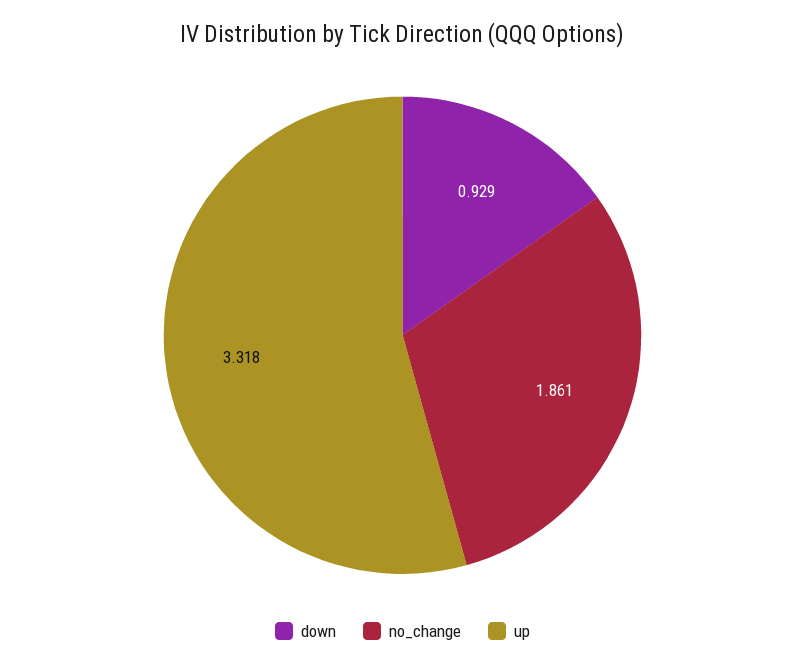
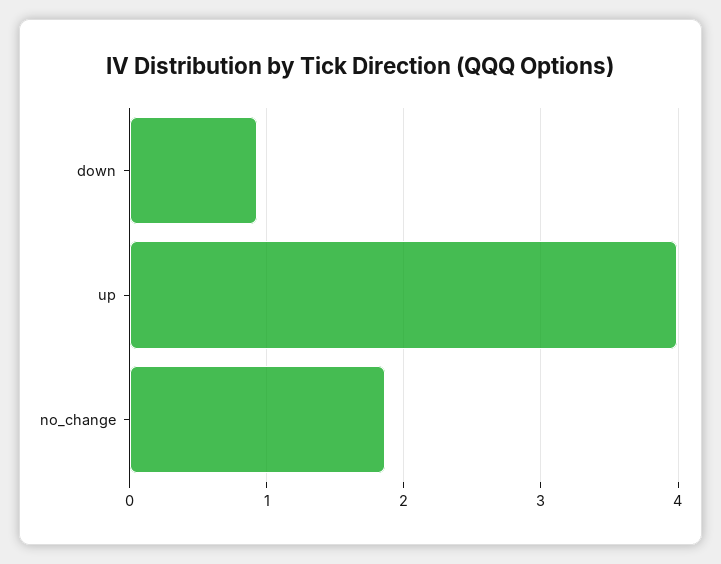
up: 3.318 -> 4

